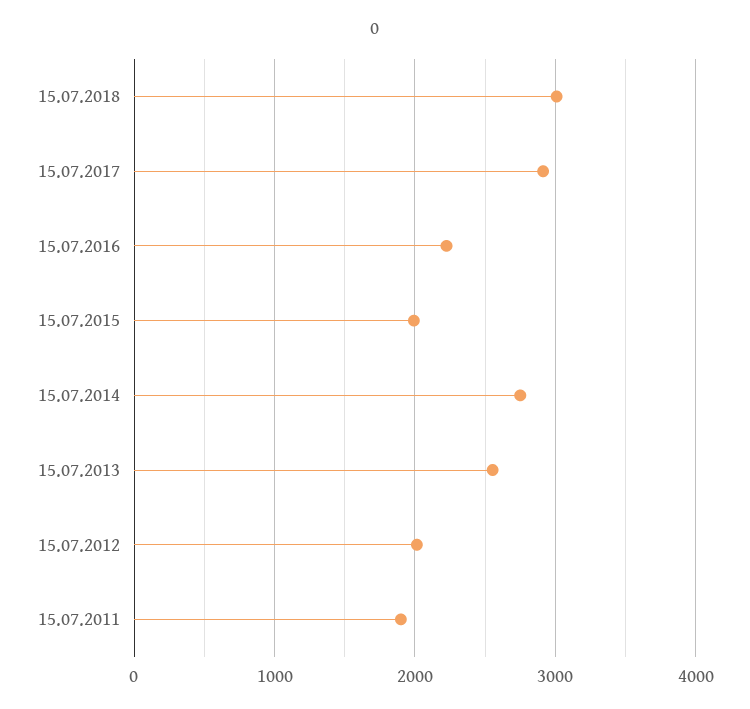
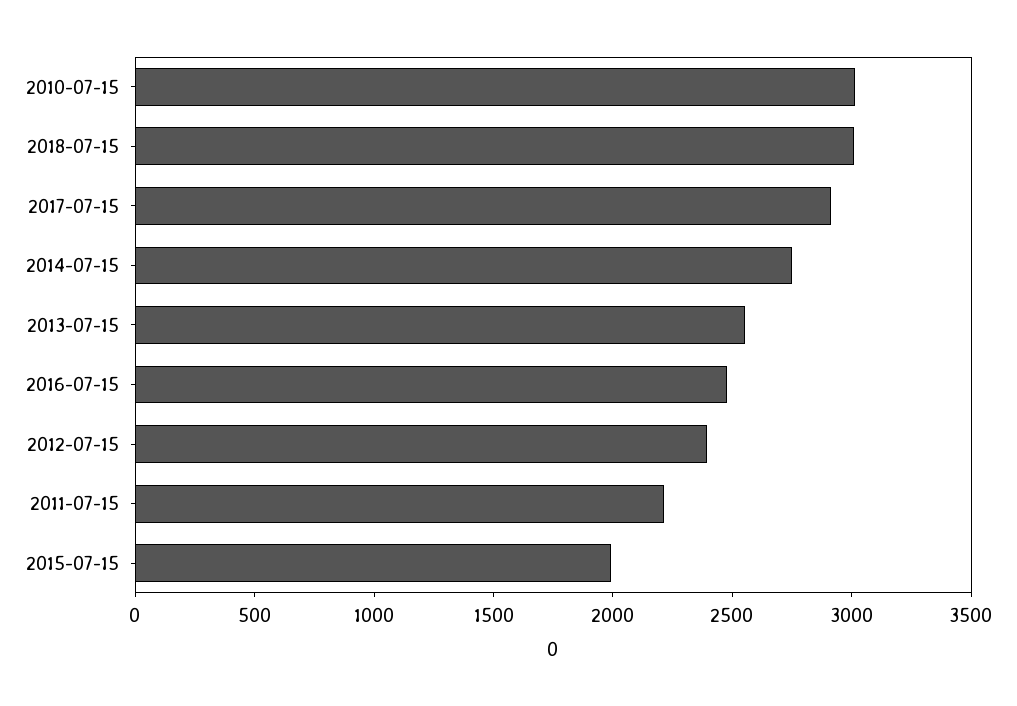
15.07.2016: 2200 -> 2500
15.07.2012: 2000 -> 2400
15.07.2011: 1900 -> 2200
2010-07-15: none -> 3000

